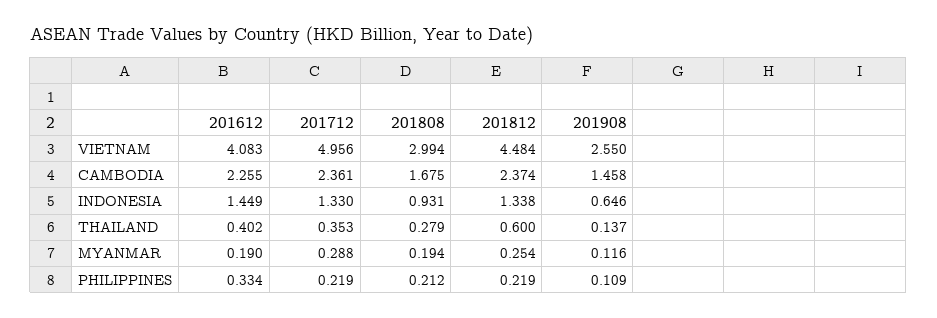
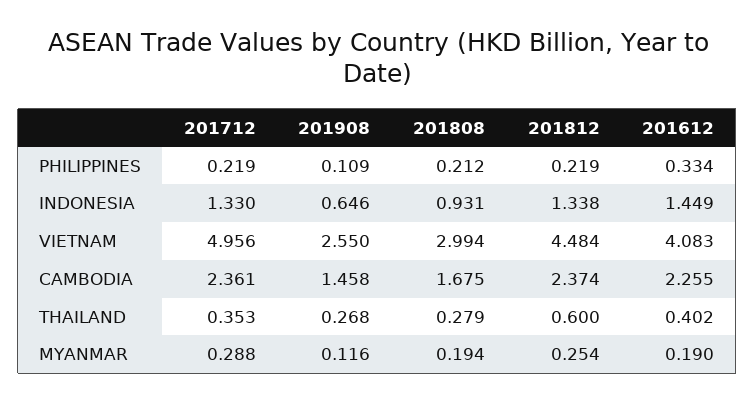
201908, THAILAND: 0.137 -> 0.268

